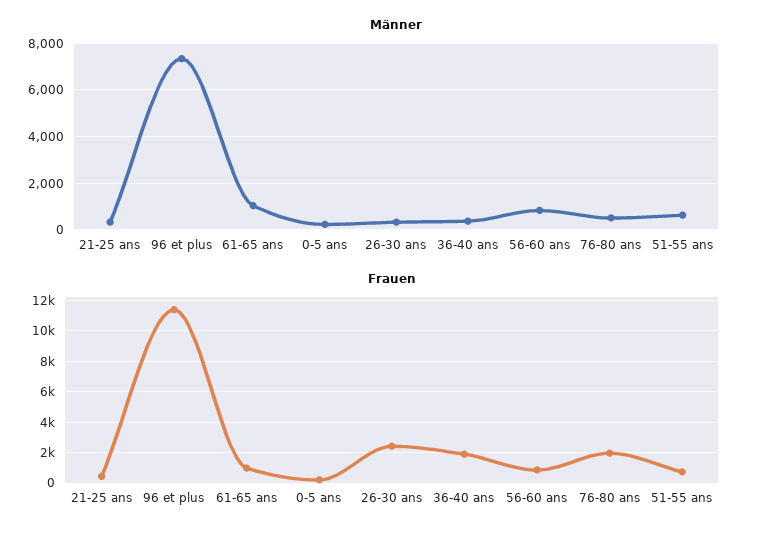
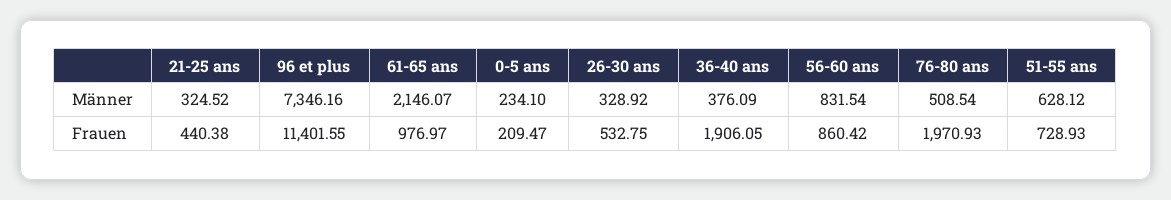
Männer, 61-65 ans: 1000 -> 2146.07
Frauen, 26-30 ans: 2500 -> 532.75

